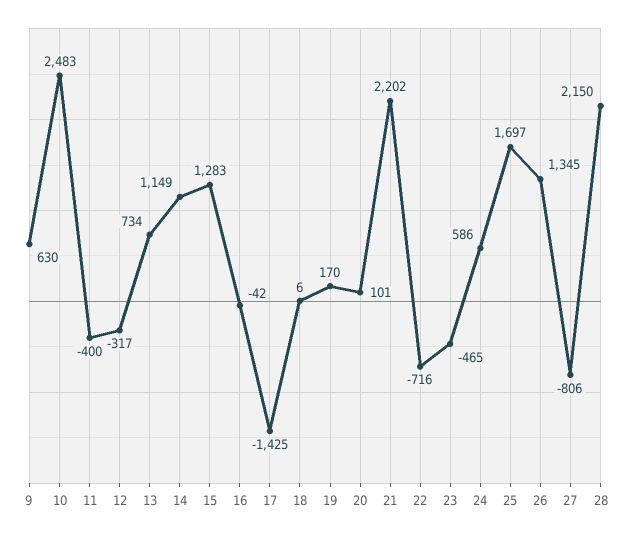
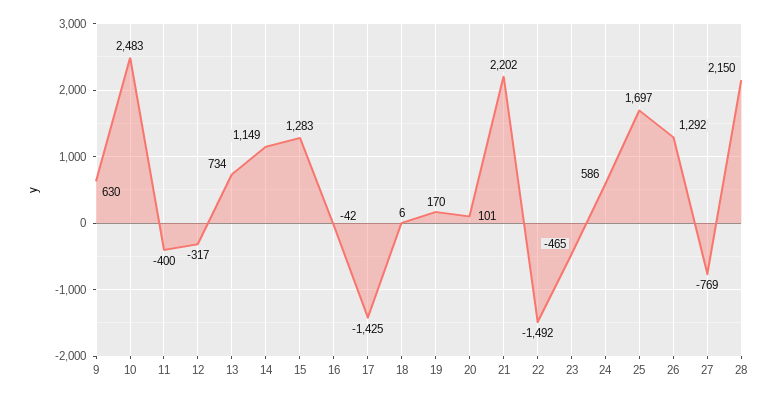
22: -716 -> -1492
26: 1345 -> 1292
27: -806 -> -769

